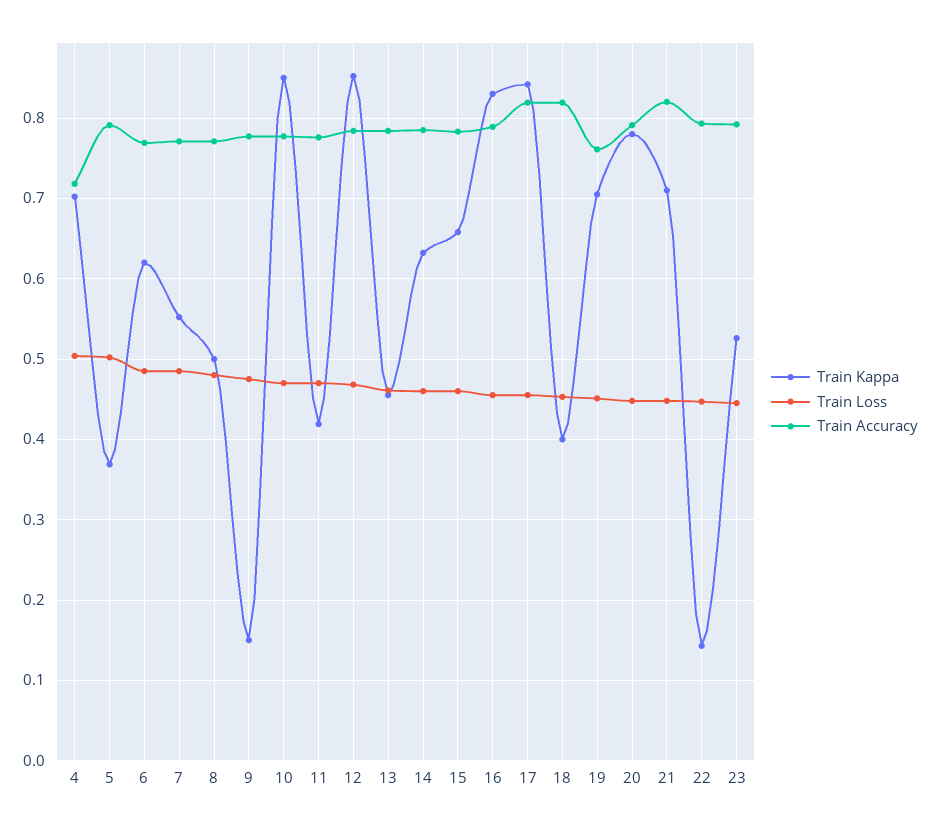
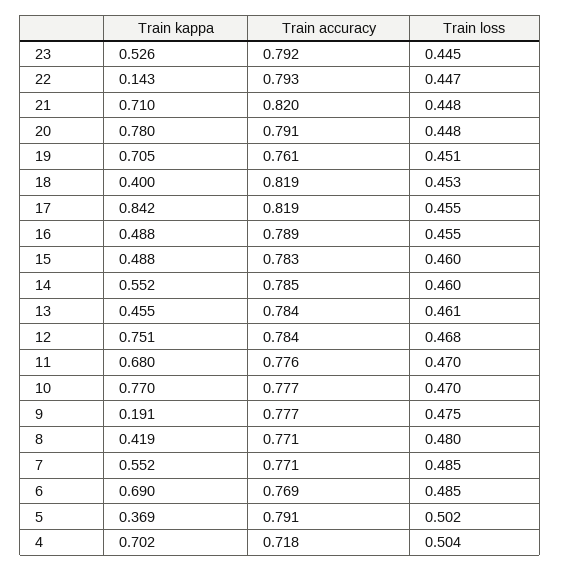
Train Kappa, 6: 0.62 -> 0.69
Train Kappa, 8: 0.5 -> 0.419
Train Kappa, 9: 0.15 -> 0.191
Train Kappa, 10: 0.85 -> 0.77
Train Kappa, 11: 0.42 -> 0.68
Train Kappa, 12: 0.85 -> 0.751
Train Kappa, 14: 0.63 -> 0.552
Train Kappa, 15: 0.66 -> 0.488
Train Kappa, 16: 0.83 -> 0.488

